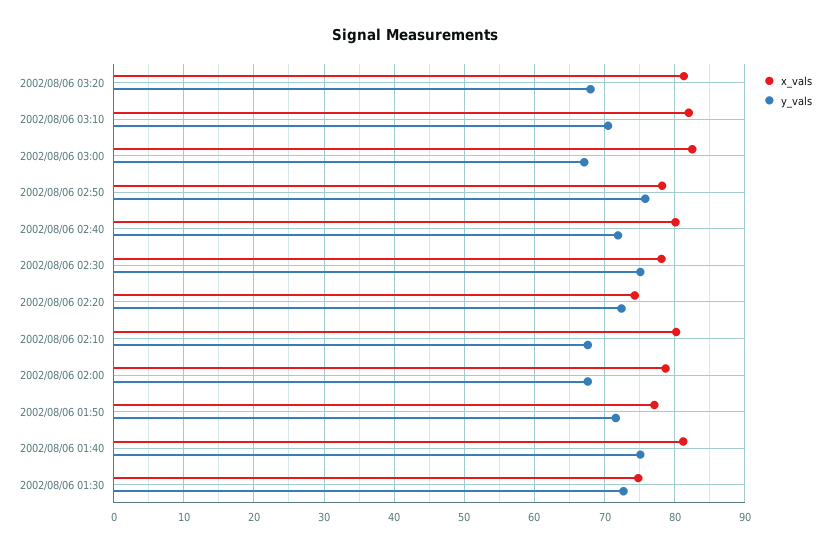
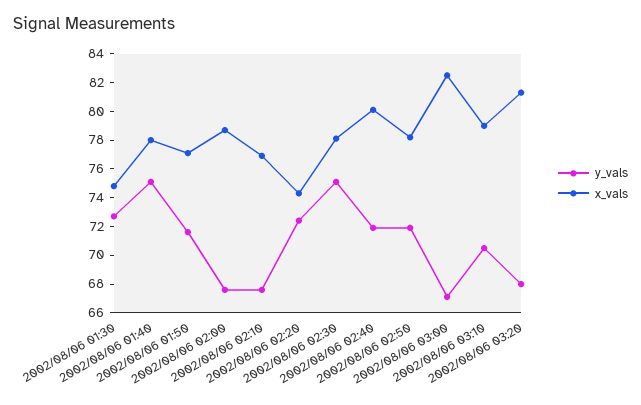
x_vals, 2002/08/06 03:10: 82 -> 79
y_vals, 2002/08/06 02:50: 76 -> 72
x_vals, 2002/08/06 02:10: 80 -> 77
x_vals, 2002/08/06 01:40: 81 -> 78

